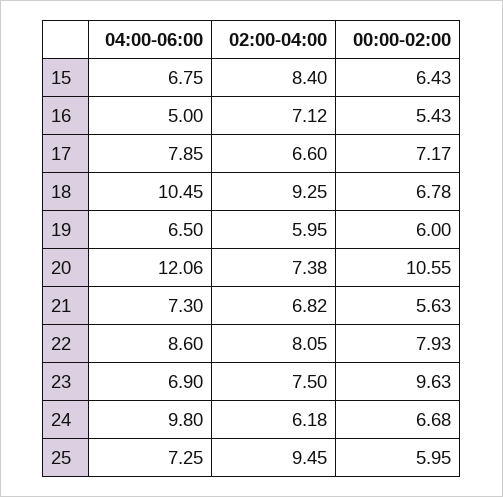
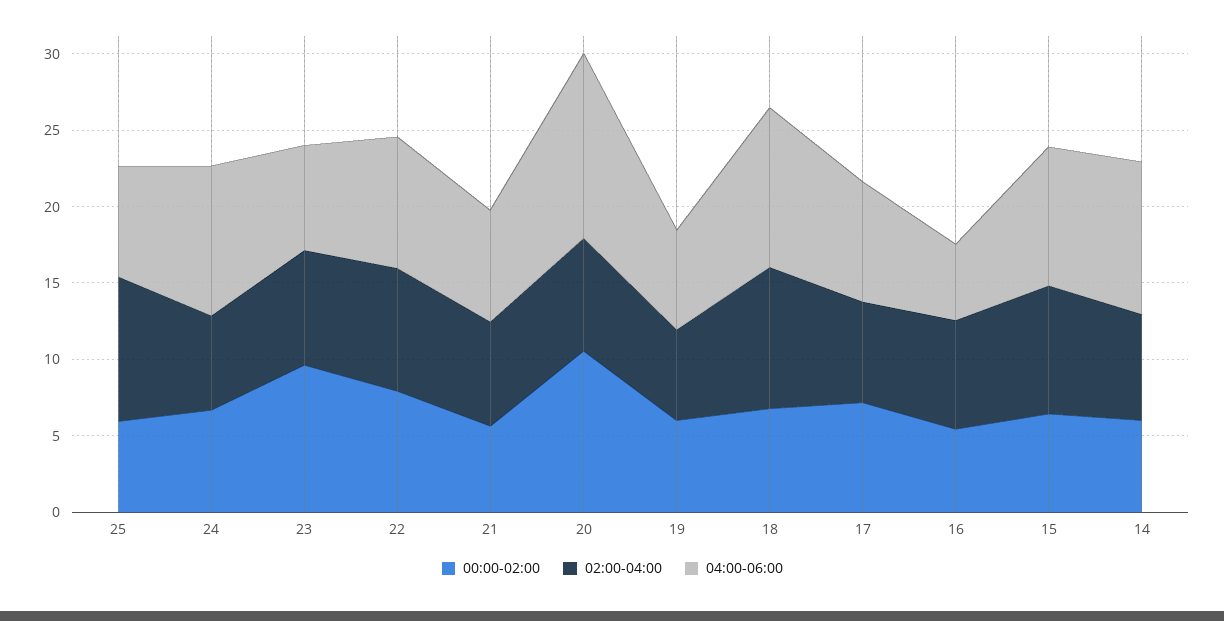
04:00-06:00, 15: 6.75 -> 9
00:00-02:00, 14: none -> 6
02:00-04:00, 14: none -> 7
04:00-06:00, 14: none -> 10

